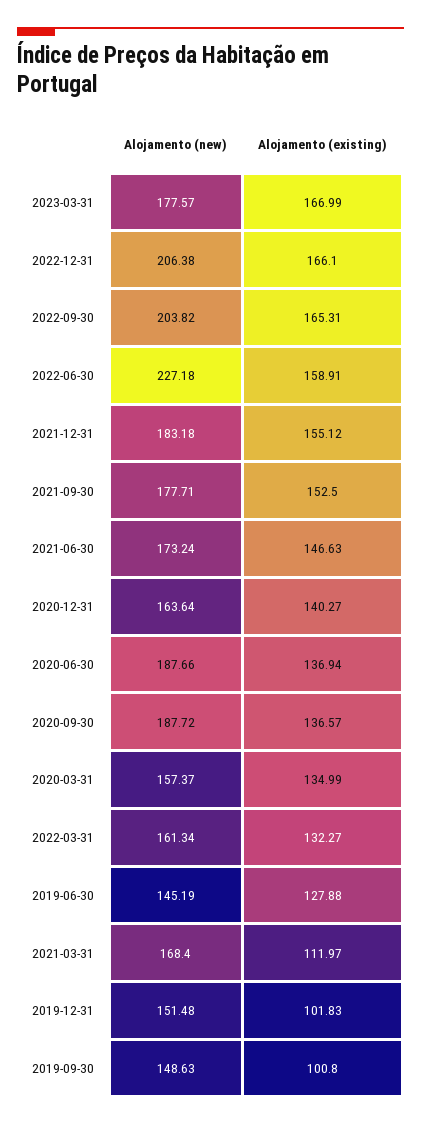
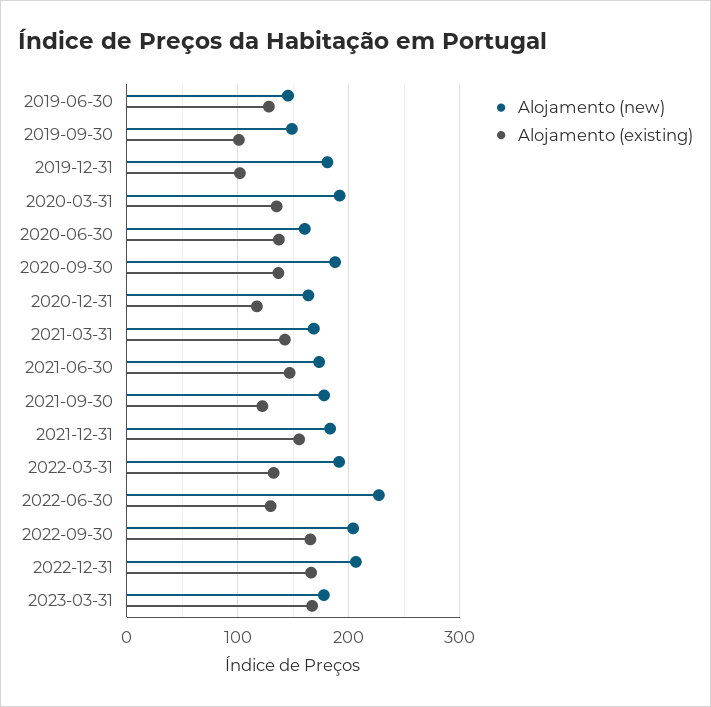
Alojamento (existing), 2022-06-30: 158.91 -> 130
Alojamento (existing), 2021-09-30: 152.5 -> 120
Alojamento (existing), 2020-12-31: 140.27 -> 120
Alojamento (new), 2020-06-30: 187.66 -> 160
Alojamento (new), 2020-03-31: 157.37 -> 190
Alojamento (new), 2022-03-31: 161.34 -> 190
Alojamento (existing), 2021-03-31: 111.97 -> 140
Alojamento (new), 2019-12-31: 151.48 -> 180

